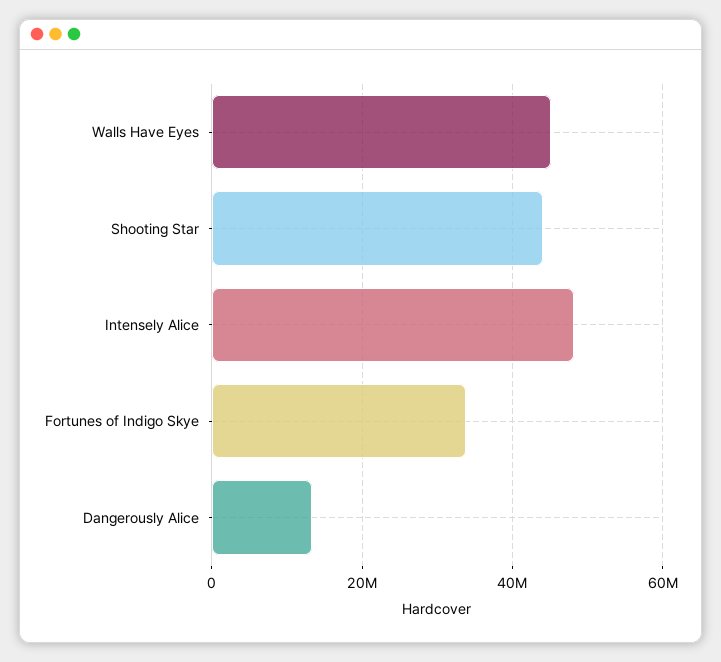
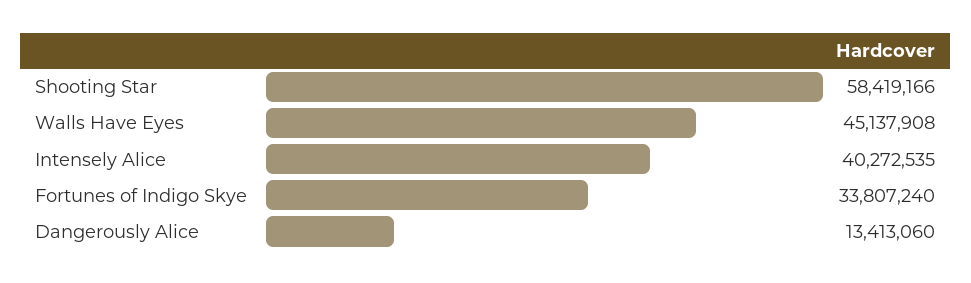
Shooting Star: 44000000 -> 58419166
Intensely Alice: 48000000 -> 40272535

